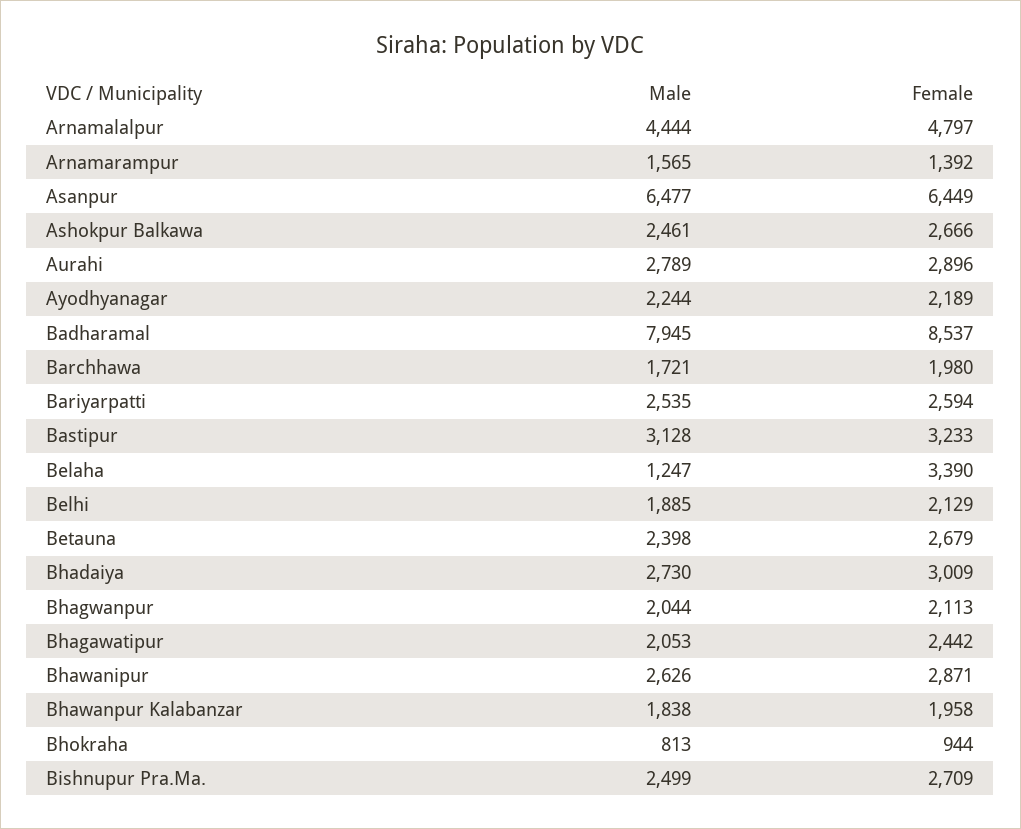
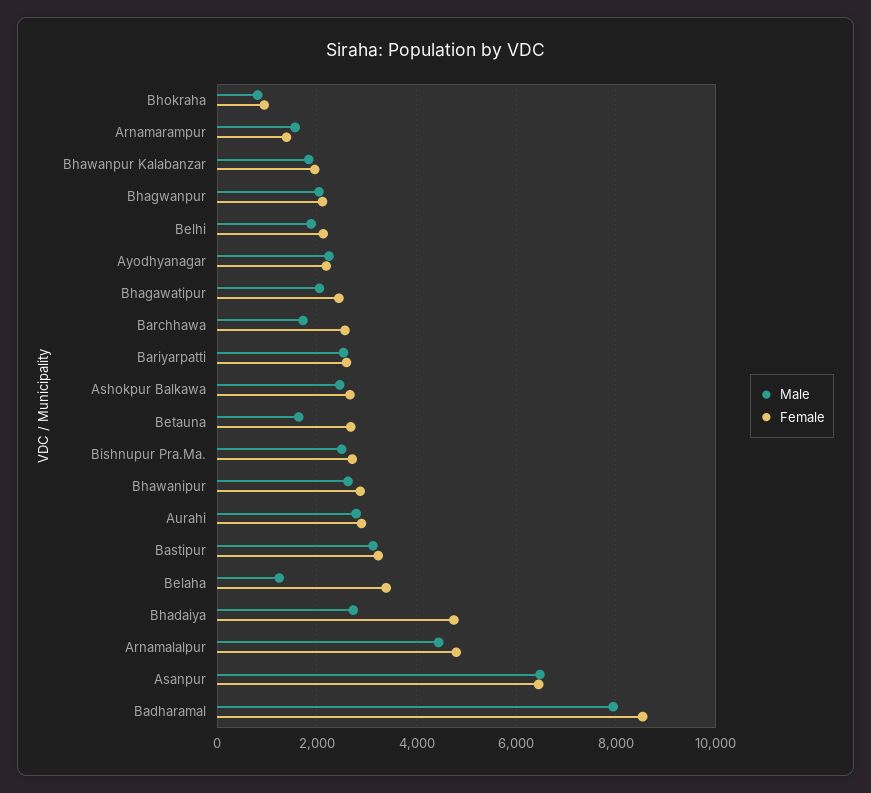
Female, Barchhawa: 1980 -> 2600
Male, Betauna: 2398 -> 1600
Female, Bhadaiya: 3009 -> 4800

